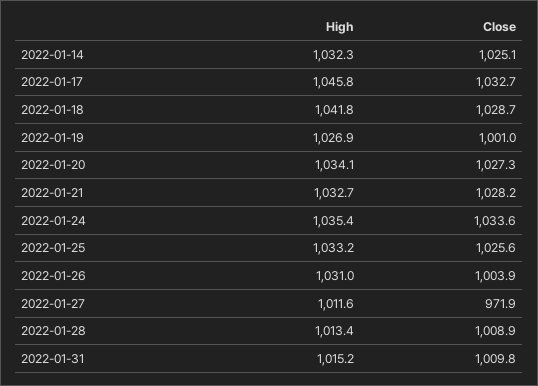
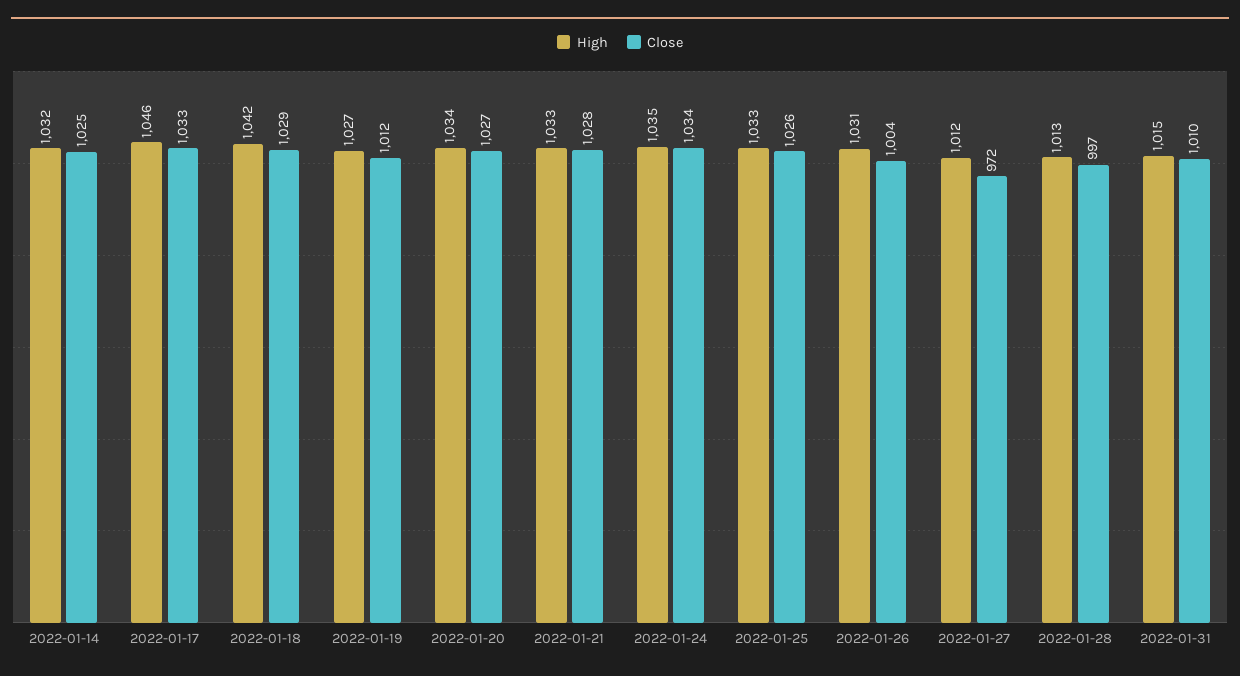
Close, 2022-01-19: 1001 -> 1012
Close, 2022-01-28: 1008.9 -> 997

